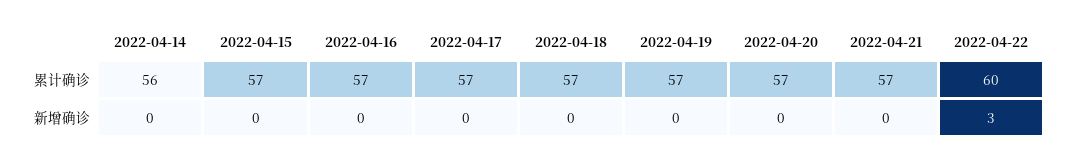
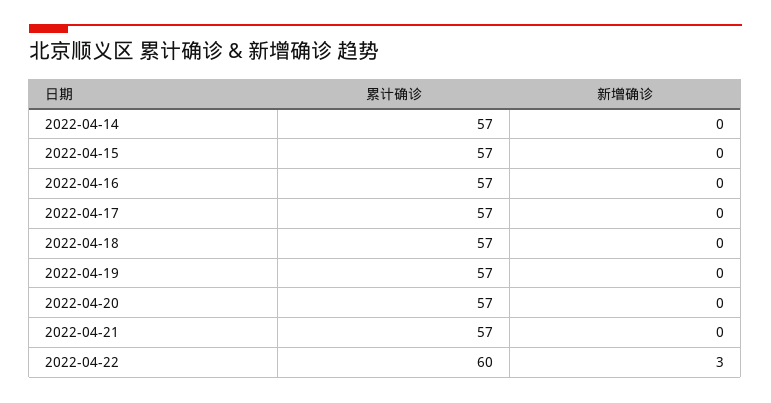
2022-04-14, 累计确诊: 56 -> 57

